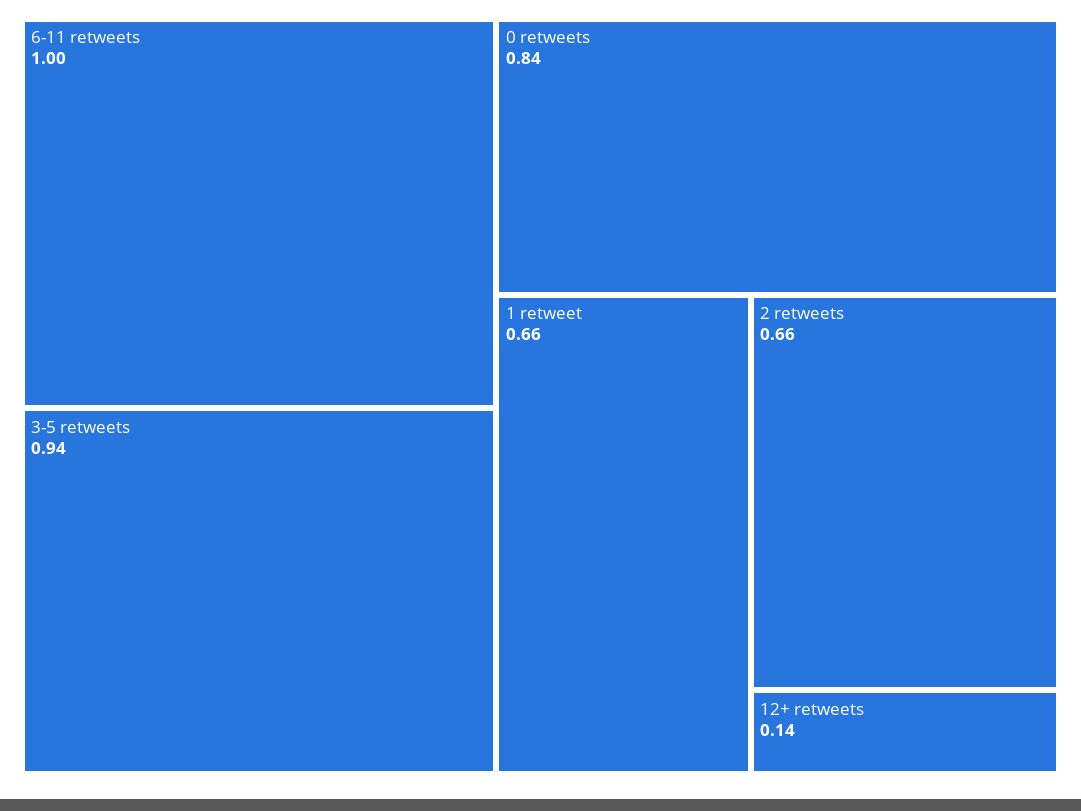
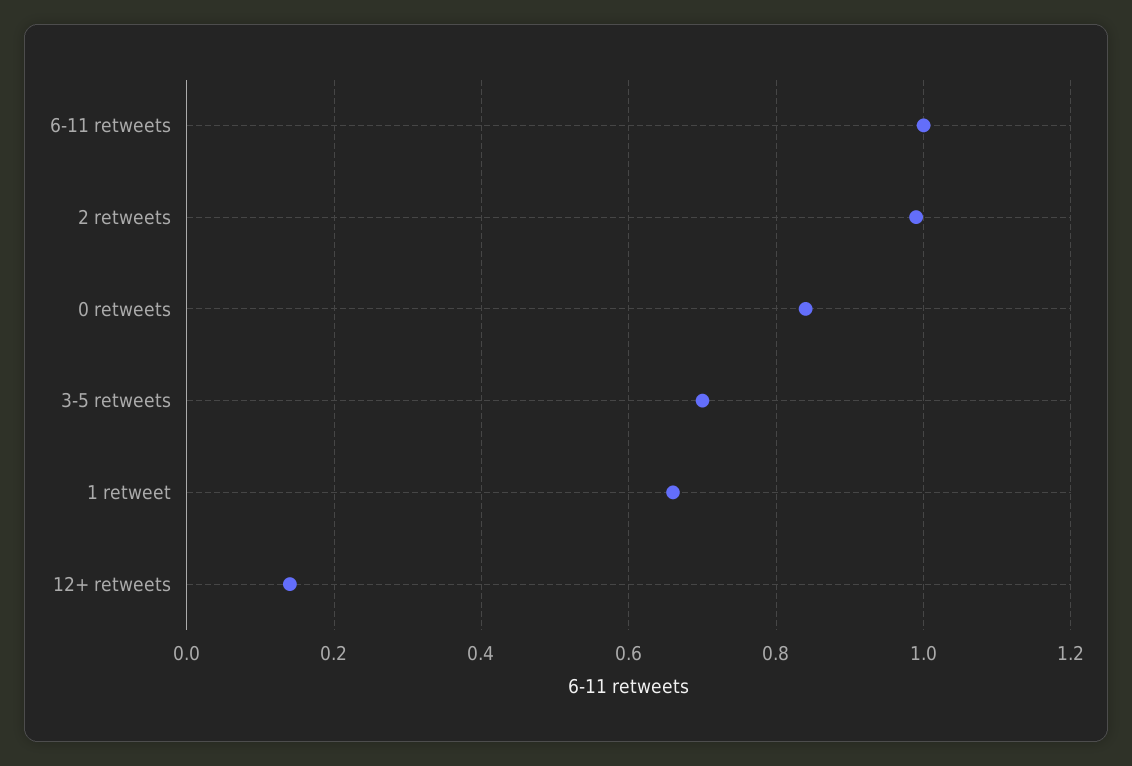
3-5 retweets: 0.94 -> 0.7
2 retweets: 0.66 -> 1

